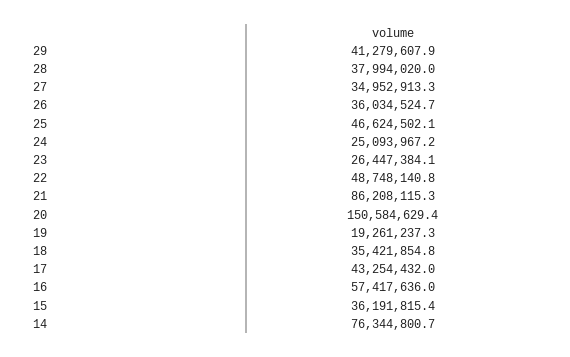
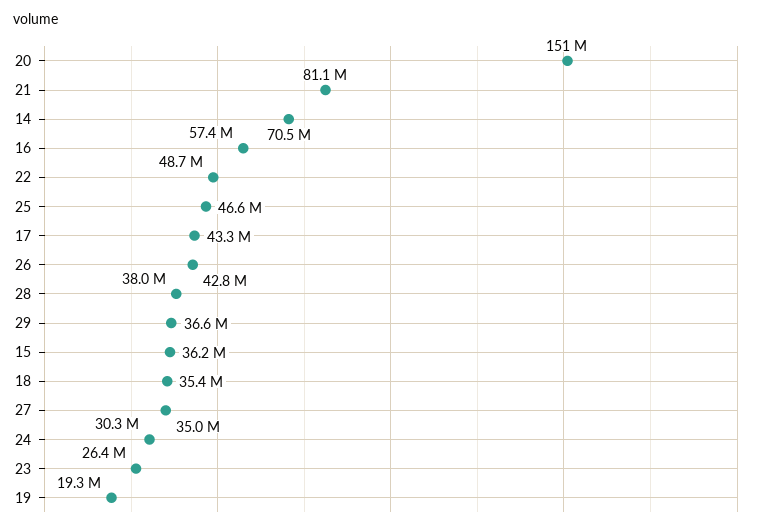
29: 41279607.9 -> 36600000
26: 36034524.7 -> 42800000
24: 25093967.2 -> 30300000
21: 86208115.3 -> 81100000
14: 76344800.7 -> 70500000

